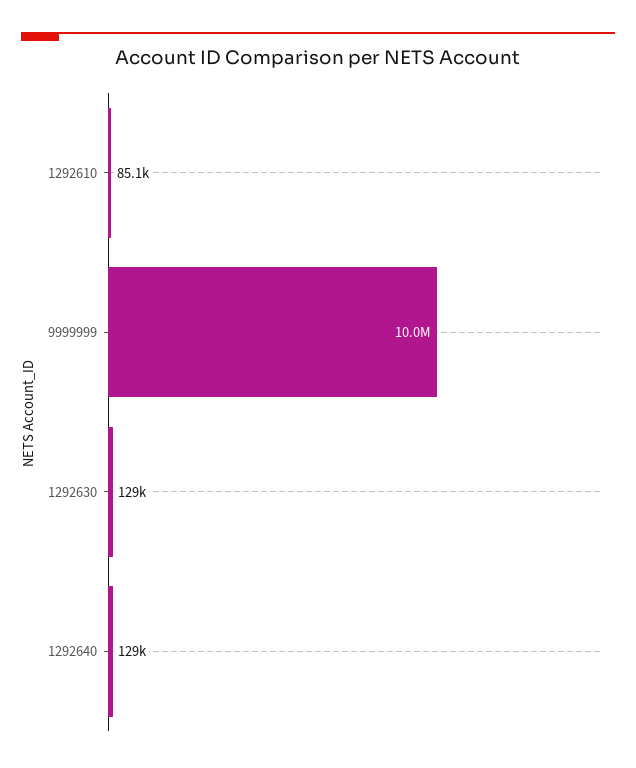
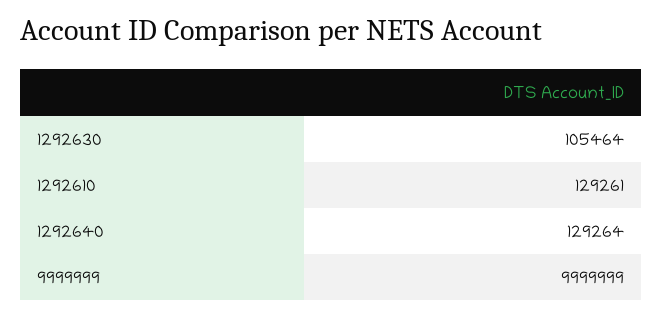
1292610: 85100 -> 129261
1292630: 129000 -> 105464

